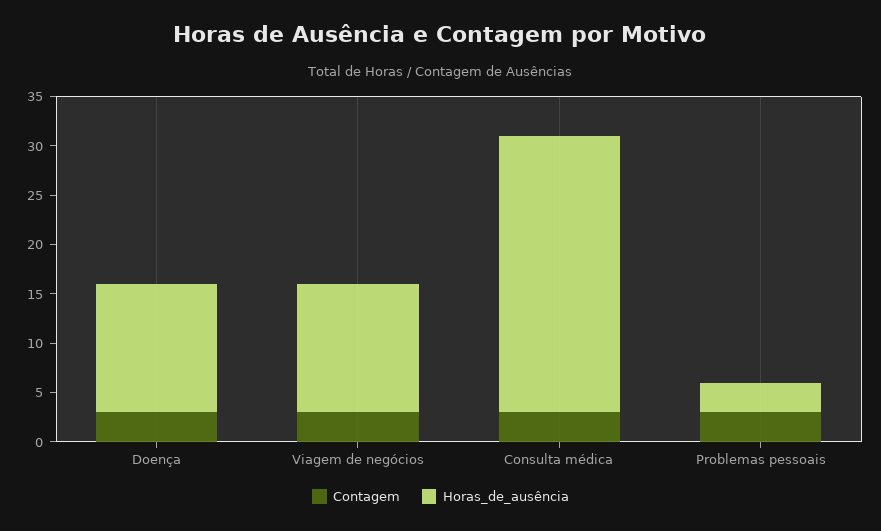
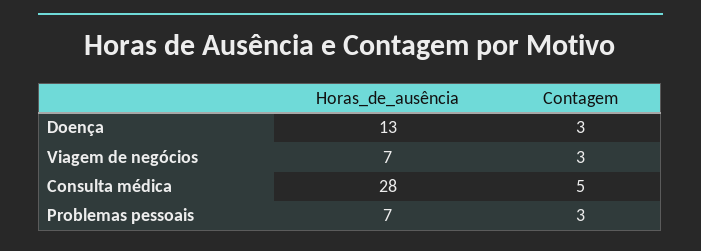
Horas_de_ausência, Viagem de negócios: 13 -> 7
Contagem, Consulta médica: 3 -> 5
Horas_de_ausência, Problemas pessoais: 3 -> 7

